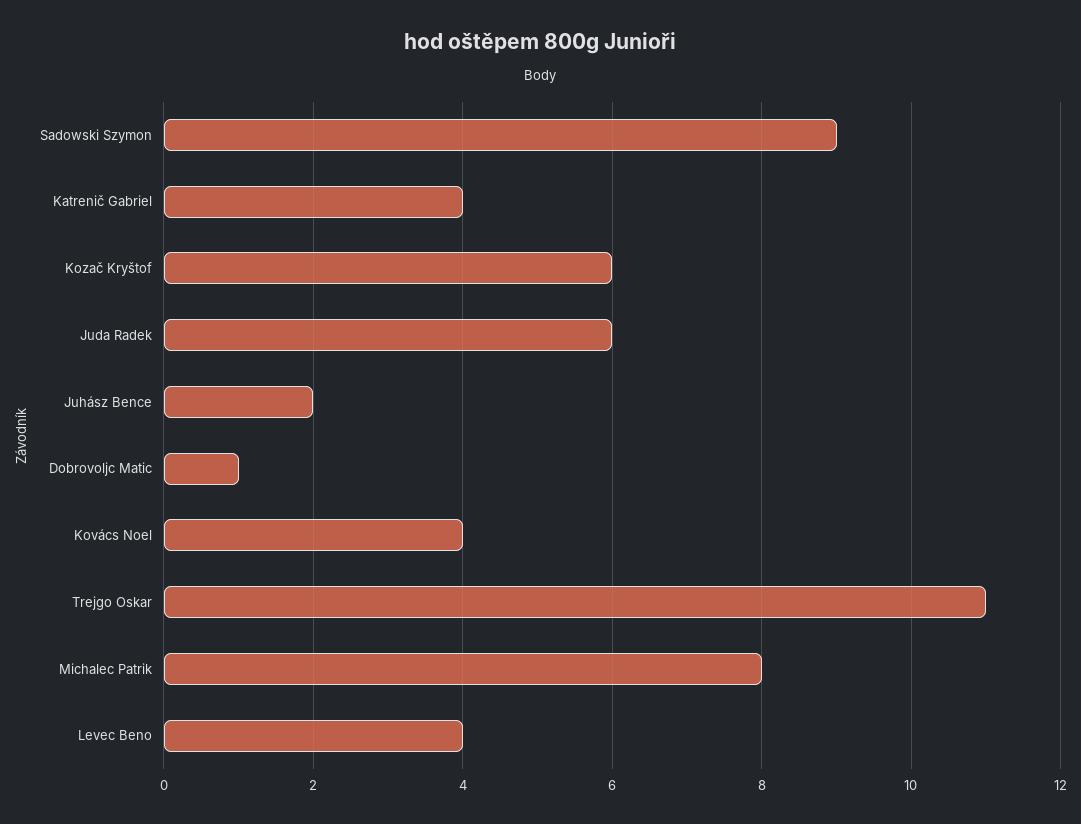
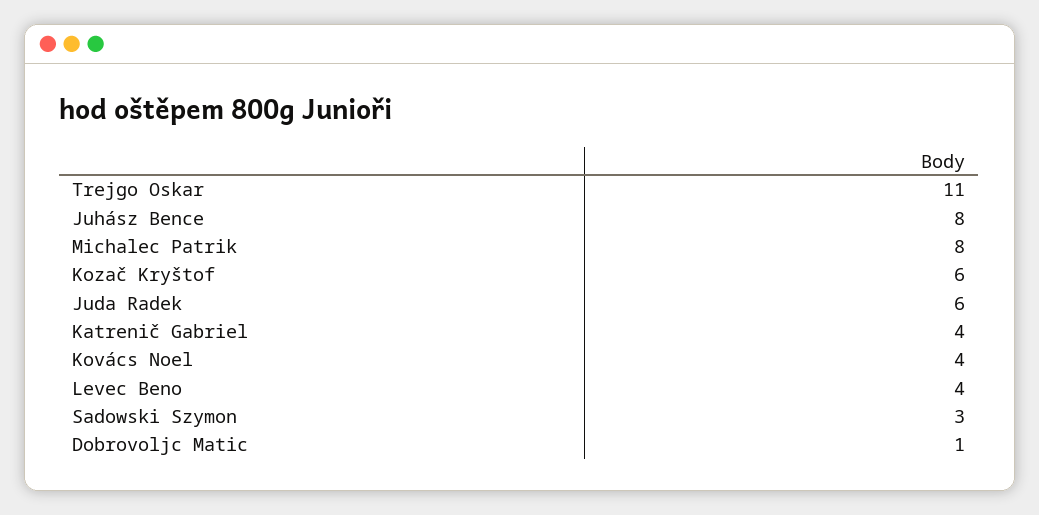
Sadowski Szymon: 9 -> 3
Juhász Bence: 2 -> 8

